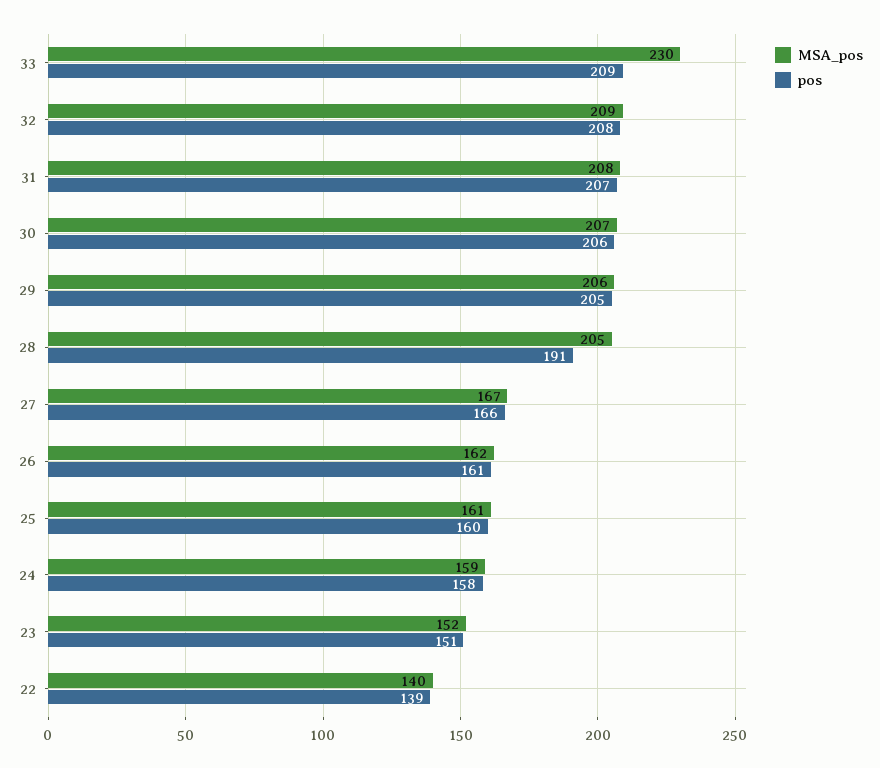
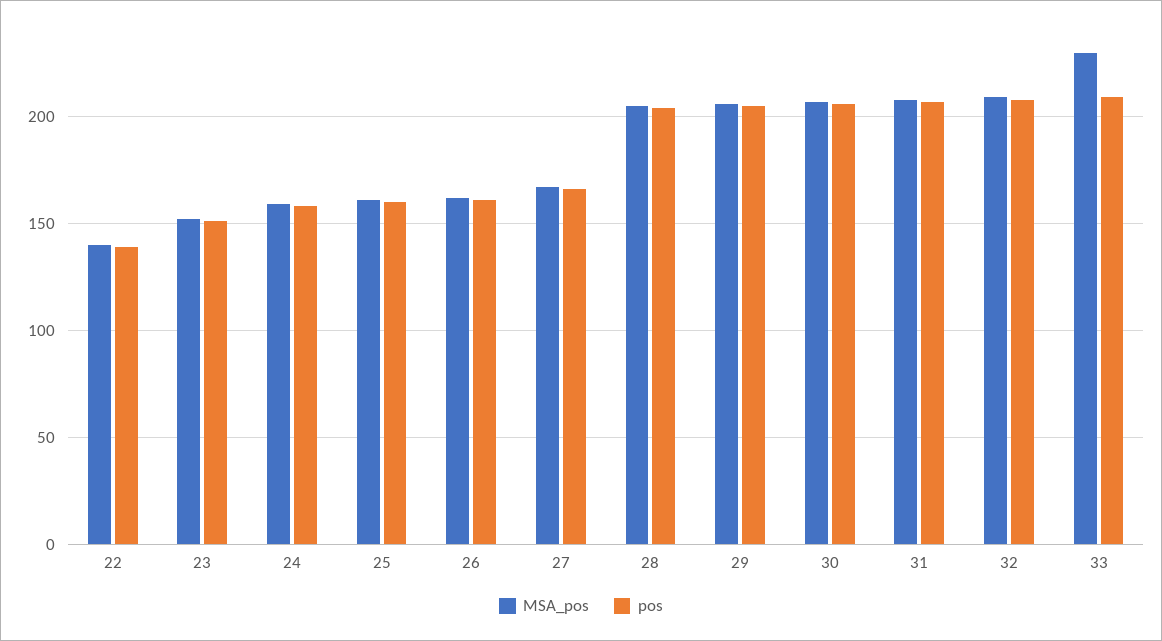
pos, 28: 191 -> 205

